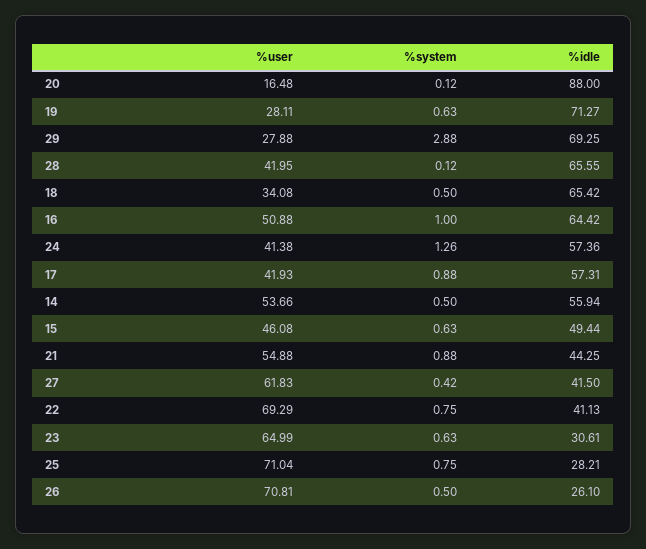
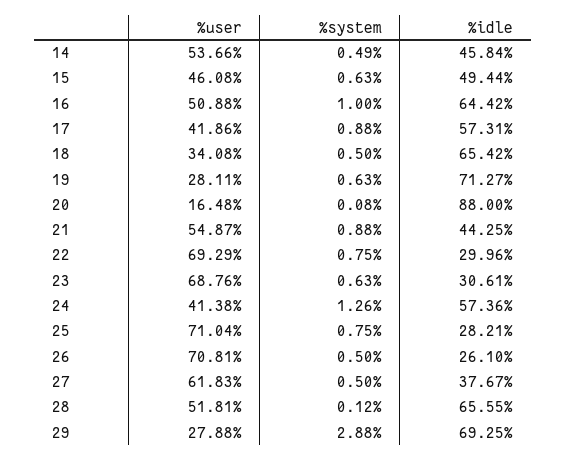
%system, 20: 0.12 -> 0.08
%user, 28: 41.95 -> 51.81
%user, 17: 41.93 -> 41.86
%system, 14: 0.5 -> 0.49
%idle, 14: 55.94 -> 45.84
%user, 21: 54.88 -> 54.87
%system, 27: 0.42 -> 0.5
%idle, 27: 41.5 -> 37.67
%idle, 22: 41.13 -> 29.96
%user, 23: 64.99 -> 68.76

